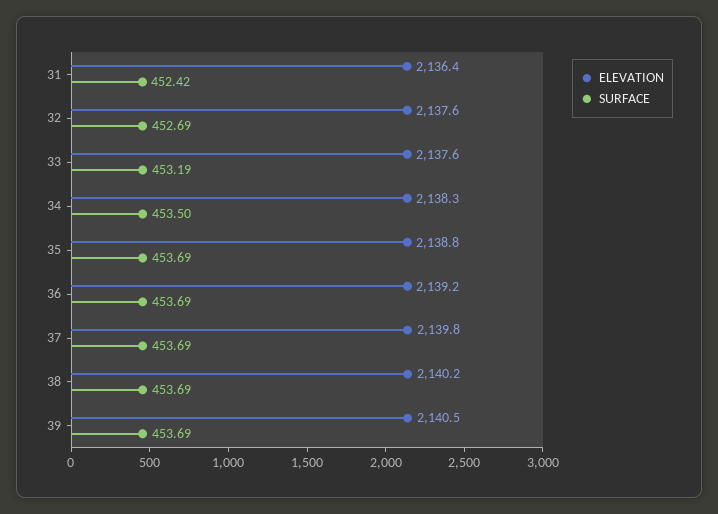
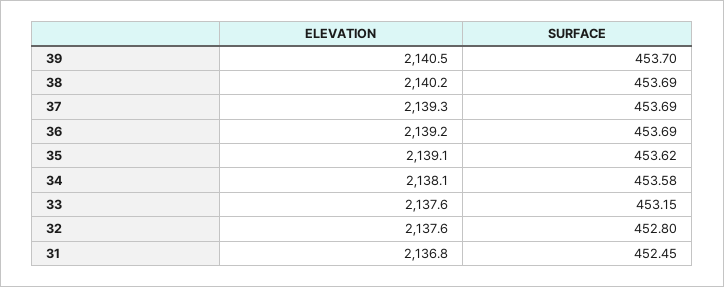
ELEVATION, 31: 2136.4 -> 2136.8
SURFACE, 31: 452.42 -> 452.45
SURFACE, 32: 452.69 -> 452.8
SURFACE, 33: 453.19 -> 453.15
ELEVATION, 34: 2138.3 -> 2138.1
SURFACE, 34: 453.5 -> 453.58
ELEVATION, 35: 2138.8 -> 2139.1
SURFACE, 35: 453.69 -> 453.62
ELEVATION, 37: 2139.8 -> 2139.3
SURFACE, 39: 453.69 -> 453.7

